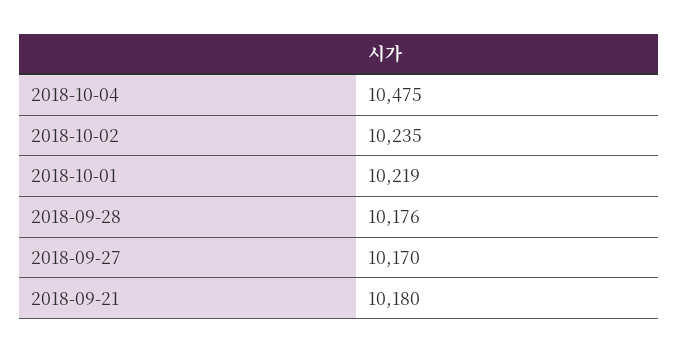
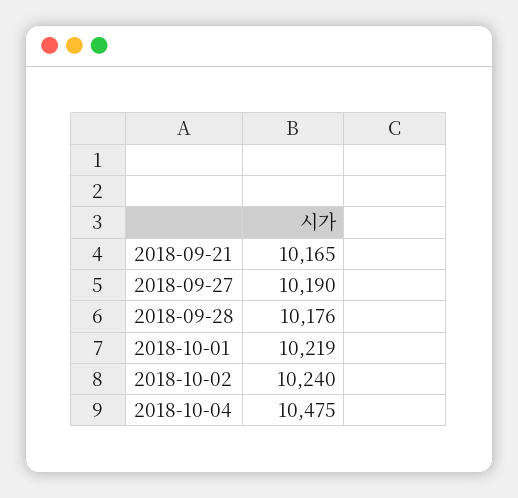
2018-10-02: 10235 -> 10240
2018-09-27: 10170 -> 10190
2018-09-21: 10180 -> 10165

